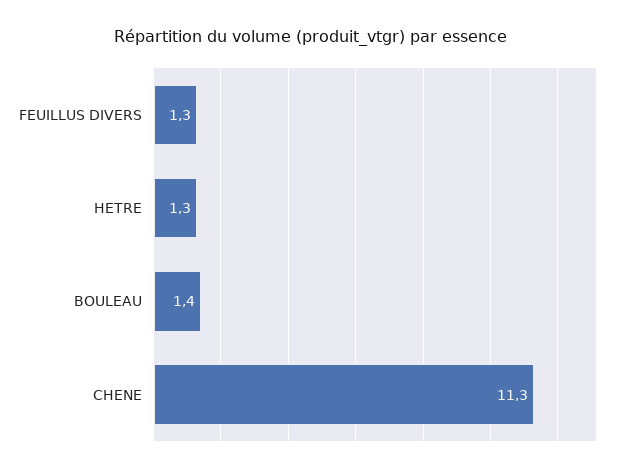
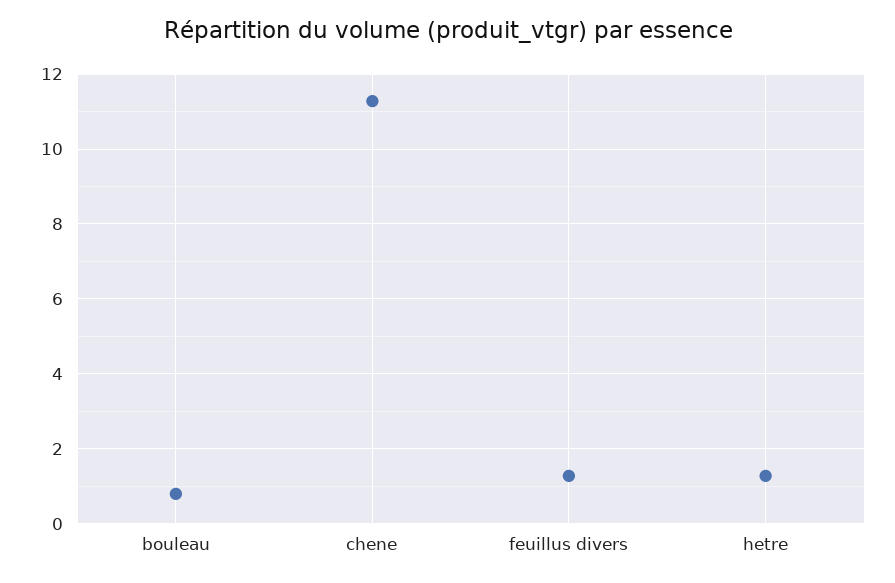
BOULEAU: 1.4 -> 0.8

